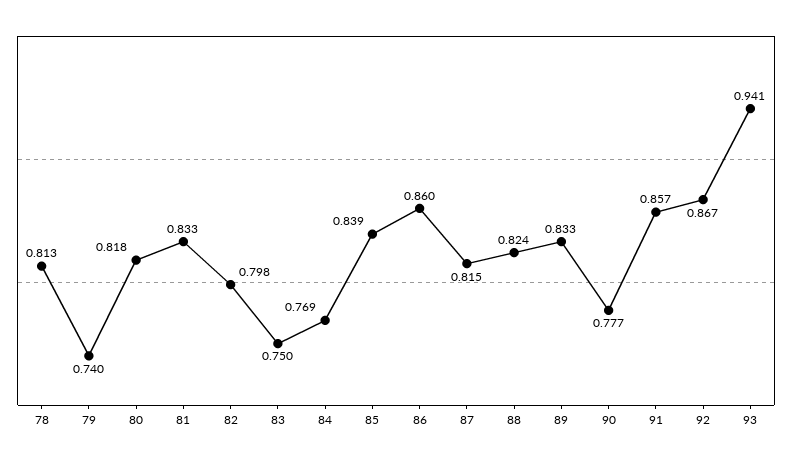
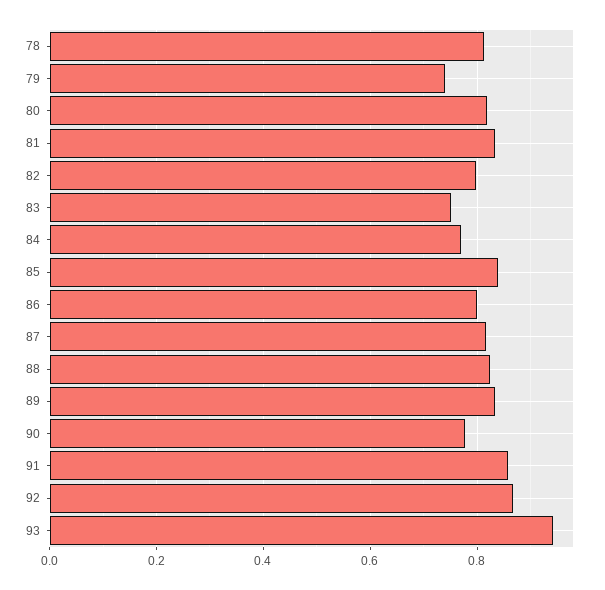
86: 0.86 -> 0.8

